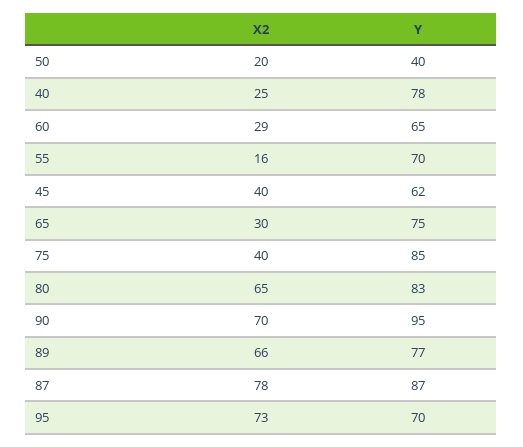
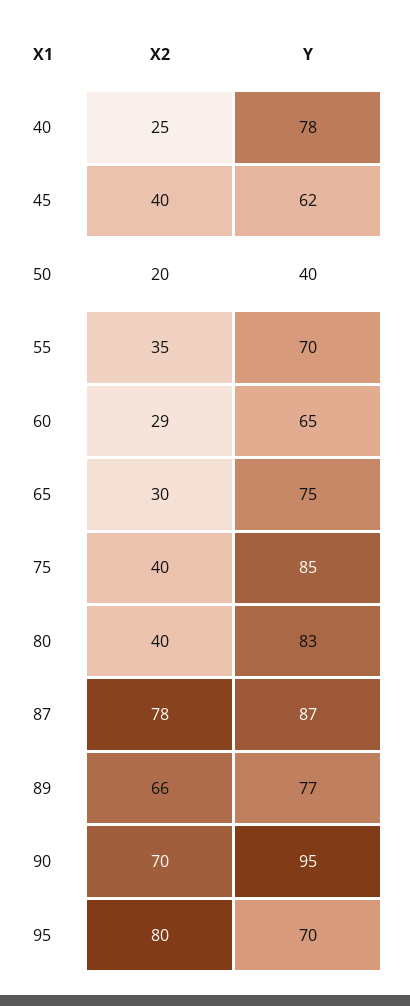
X2, 55: 16 -> 35
X2, 80: 65 -> 40
X2, 95: 73 -> 80

